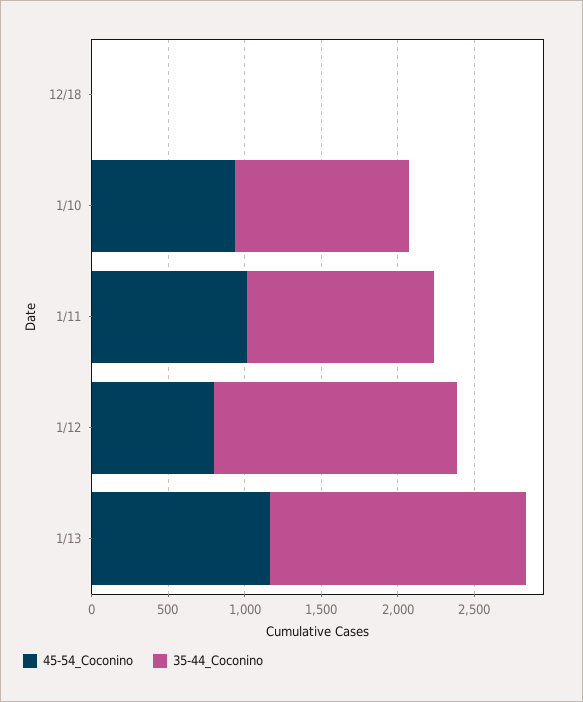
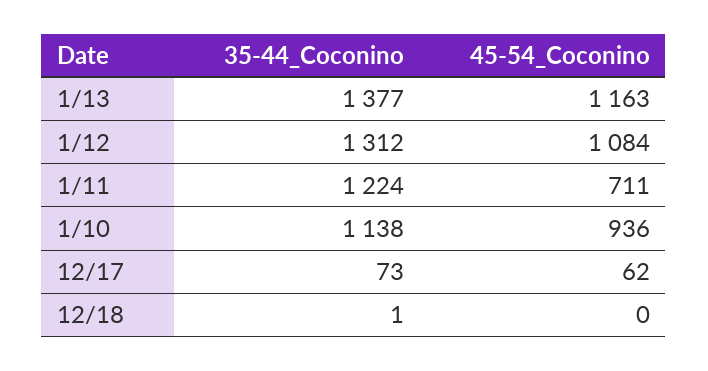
45-54_Coconino, 1/11: 1000 -> 711
45-54_Coconino, 1/12: 800 -> 1084
35-44_Coconino, 1/12: 1600 -> 1312
35-44_Coconino, 1/13: 1700 -> 1377
35-44_Coconino, 12/17: none -> 73
45-54_Coconino, 12/17: none -> 62

